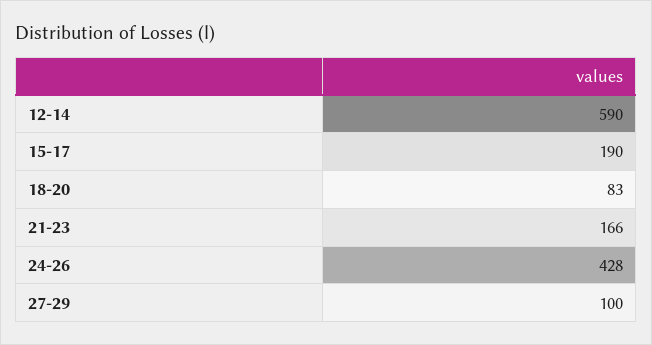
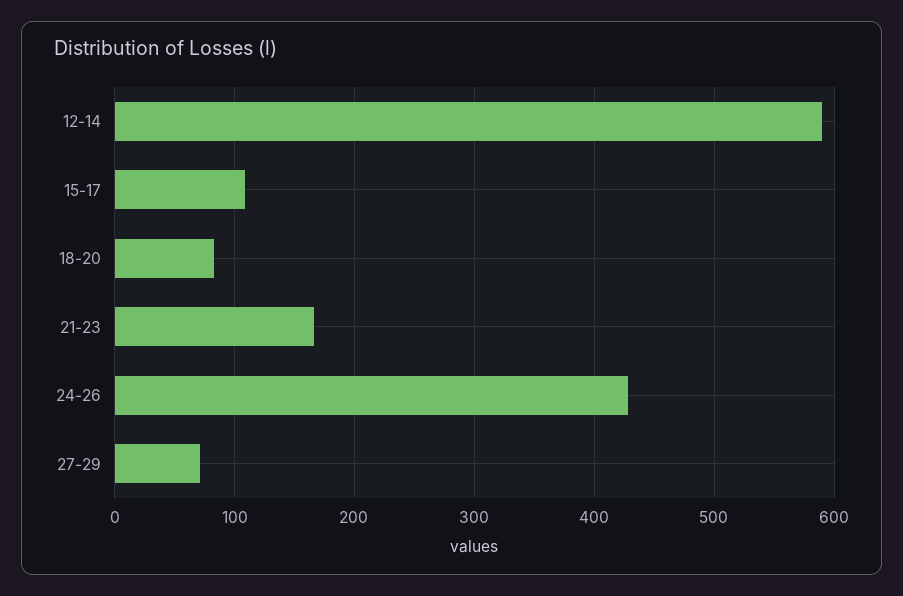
15-17: 190 -> 110
27-29: 100 -> 70

